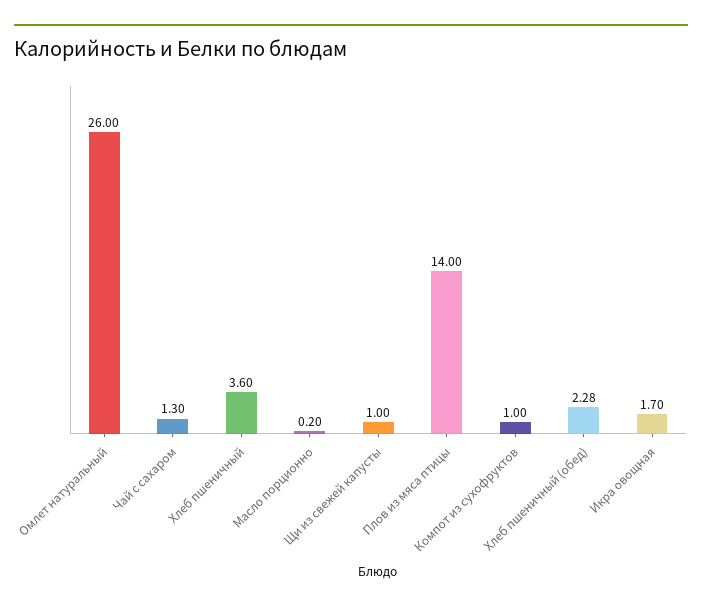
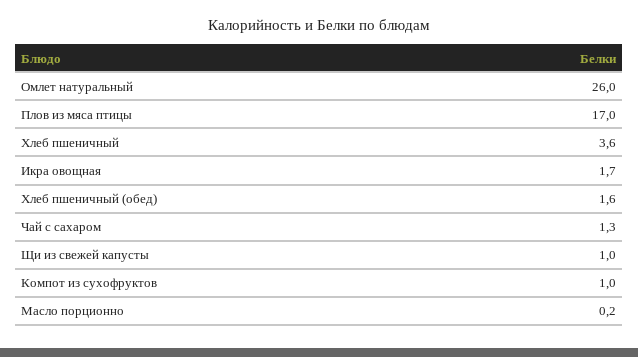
Плов из мяса птицы: 14 -> 17
Хлеб пшеничный (обед): 2.28 -> 1.6

